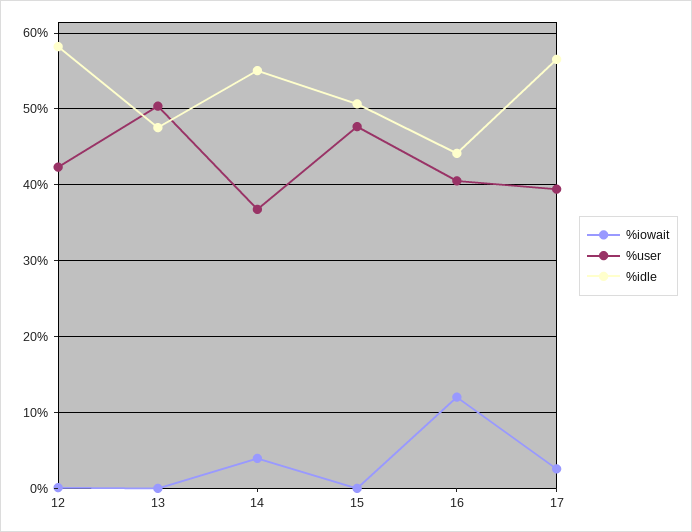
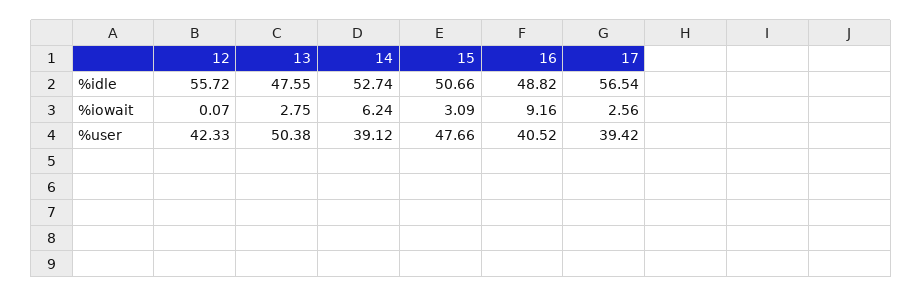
%idle, 12: 58 -> 55.72
%iowait, 13: 0 -> 2.75
%iowait, 14: 4 -> 6.24
%user, 14: 37 -> 39.12
%idle, 14: 55 -> 52.74
%iowait, 15: 0 -> 3.09
%iowait, 16: 12 -> 9.16
%idle, 16: 44 -> 48.82

